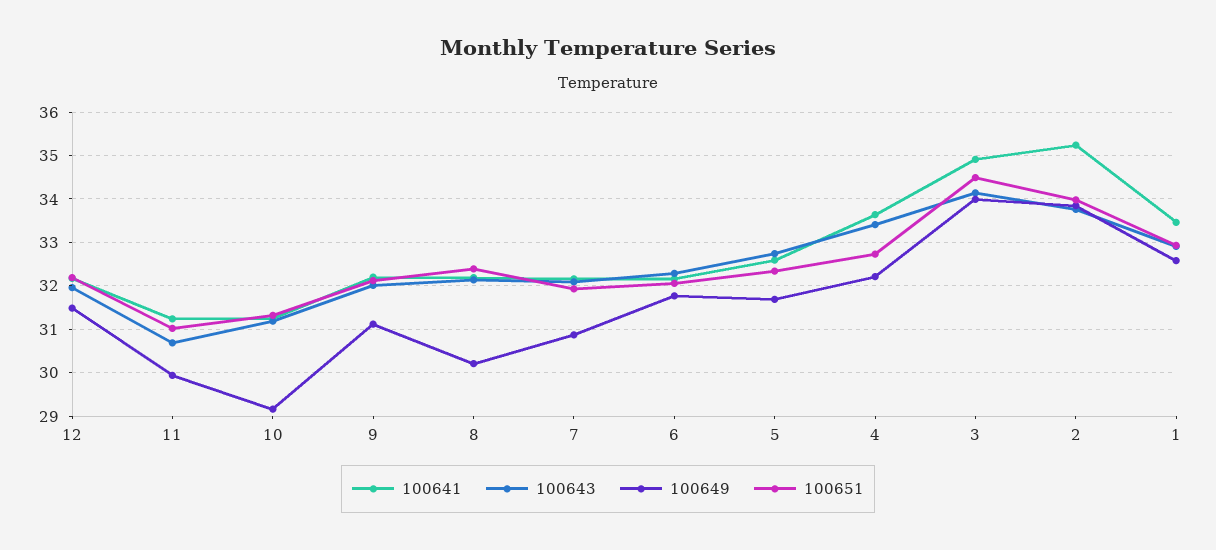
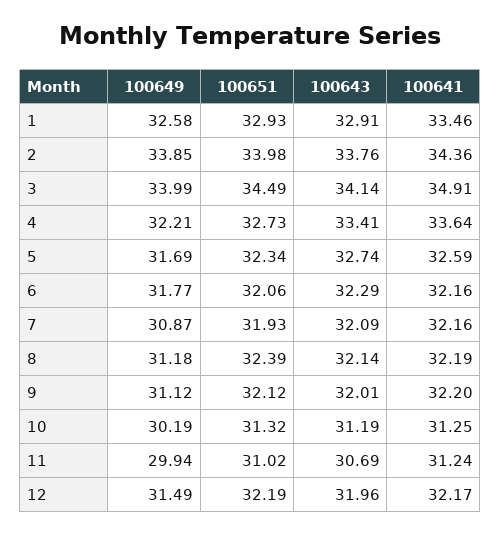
100649, 10: 29.2 -> 30.19
100649, 8: 30.2 -> 31.18
100641, 2: 35.2 -> 34.36

